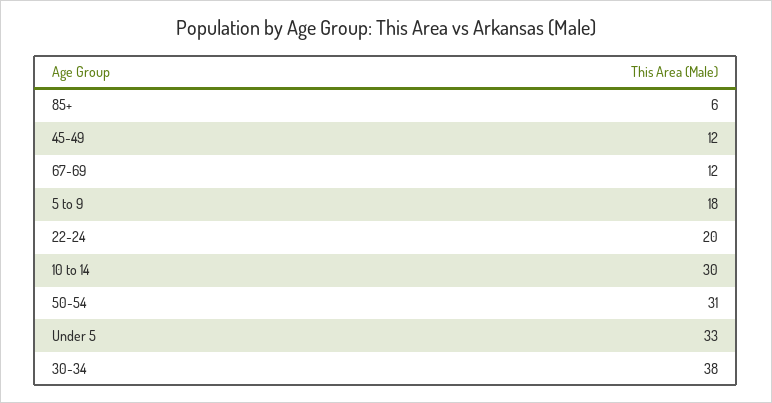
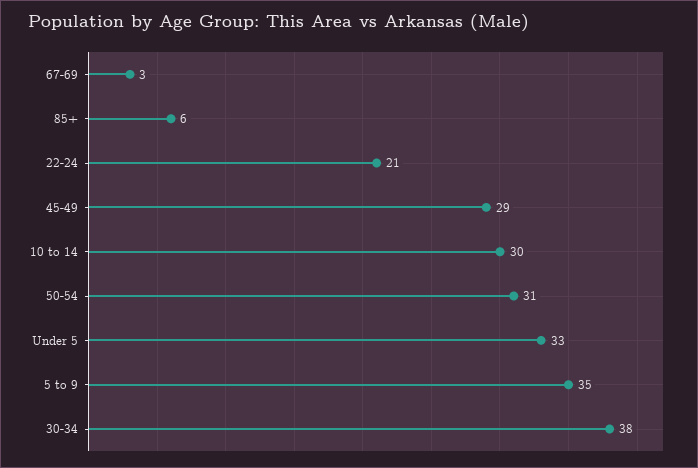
45-49: 12 -> 29
67-69: 12 -> 3
5 to 9: 18 -> 35
22-24: 20 -> 21

